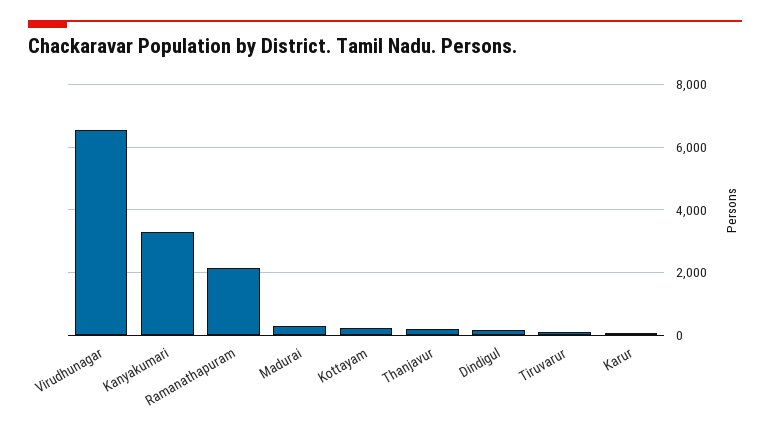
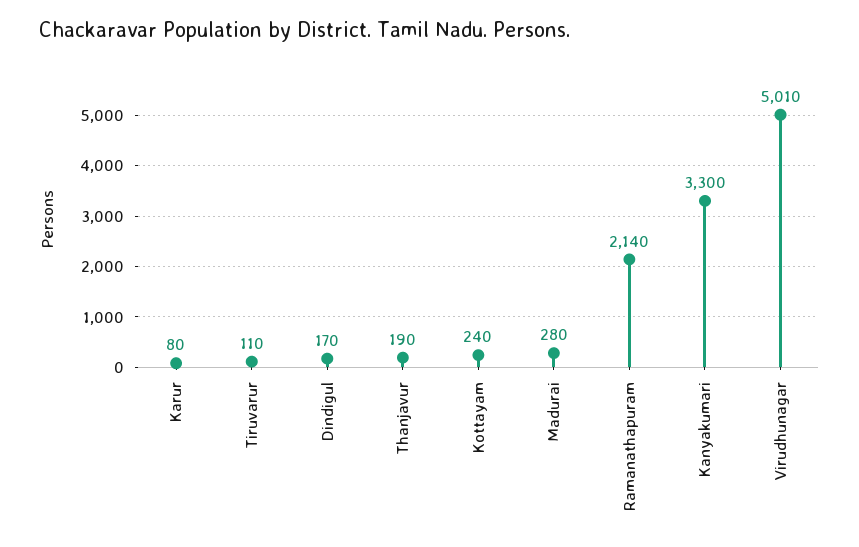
Virudhunagar: 6600 -> 5010

